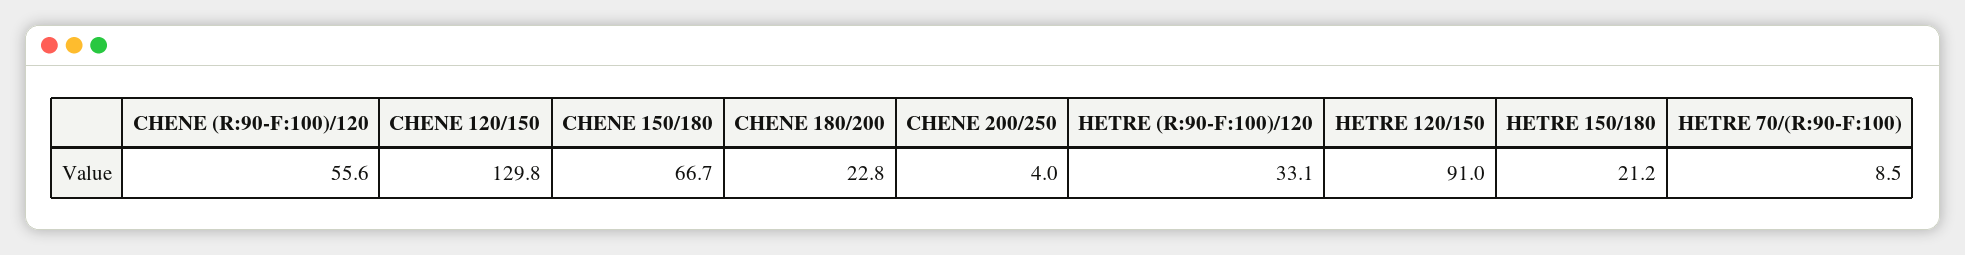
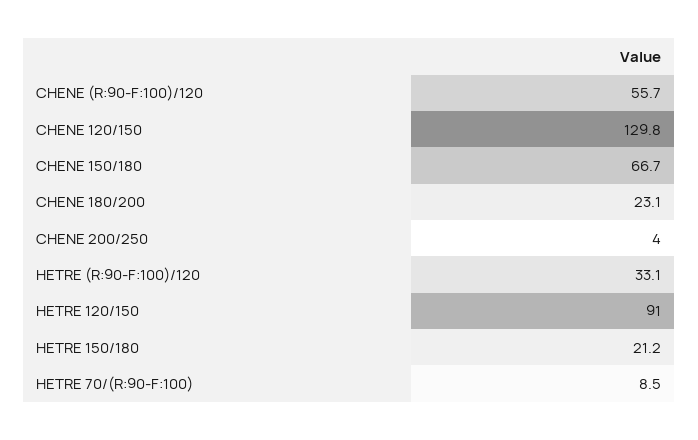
CHENE (R:90-F:100)/120: 55.6 -> 55.7
CHENE 180/200: 22.8 -> 23.1

